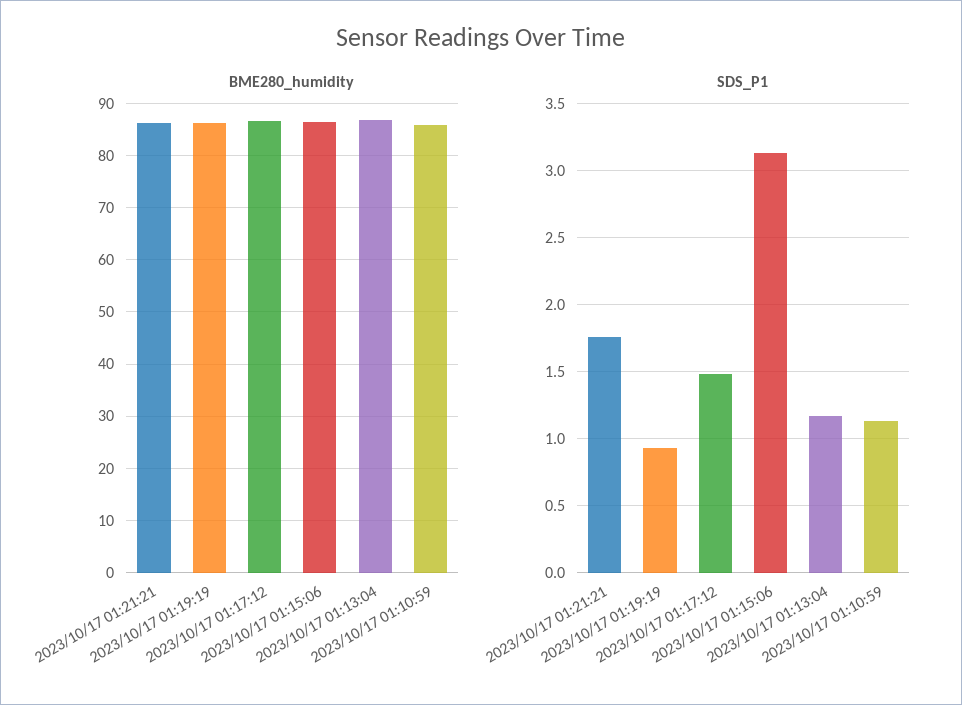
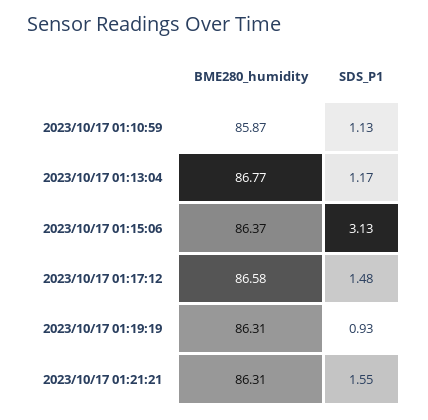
SDS_P1, 2023/10/17 01:21:21: 1.75 -> 1.55

